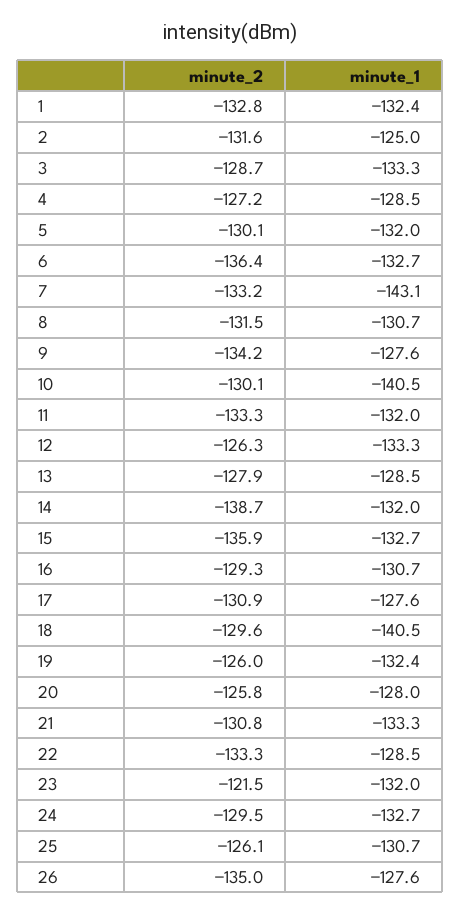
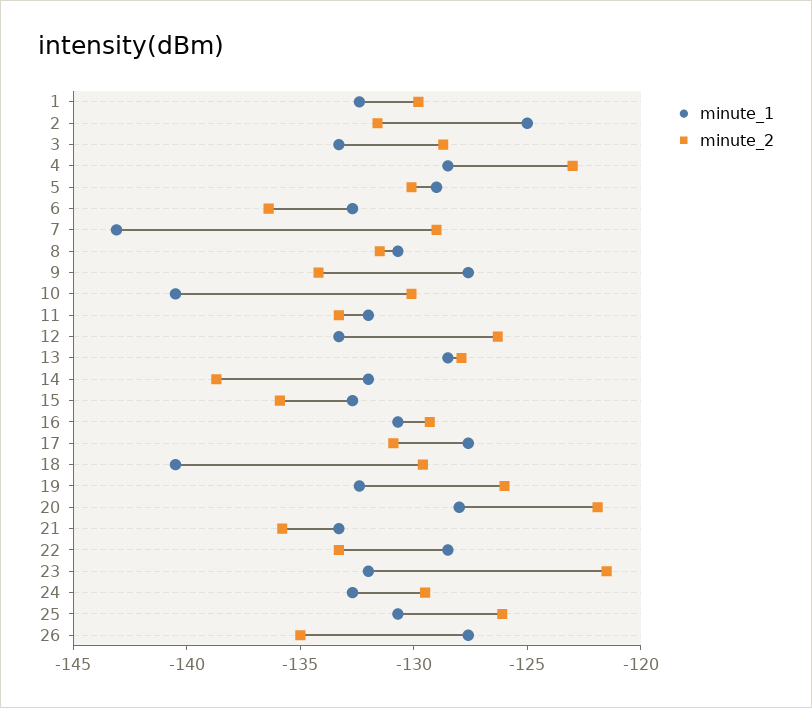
minute_2, 1: -132.8 -> -130
minute_2, 4: -127.2 -> -123
minute_1, 5: -132 -> -129
minute_2, 7: -133.2 -> -129
minute_2, 20: -125.8 -> -122
minute_2, 21: -130.8 -> -136

